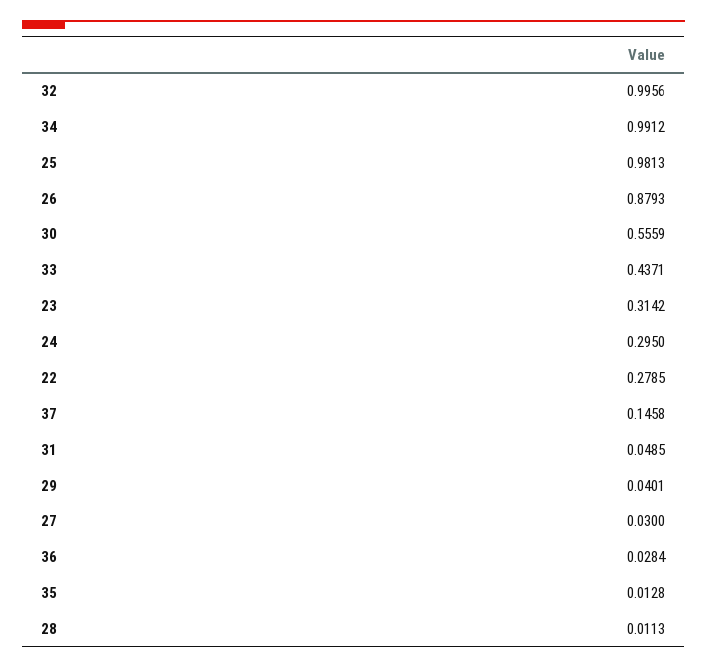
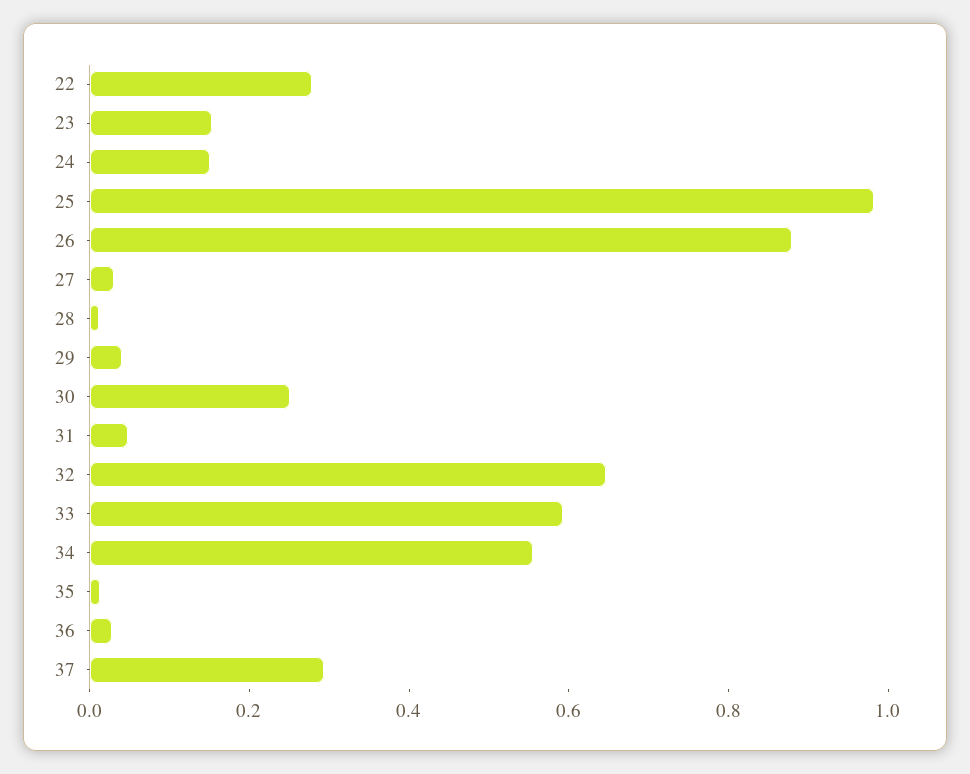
32: 0.9956 -> 0.65
34: 0.9912 -> 0.55
30: 0.5559 -> 0.25
33: 0.4371 -> 0.6
23: 0.3142 -> 0.15
24: 0.295 -> 0.15
37: 0.1458 -> 0.3

